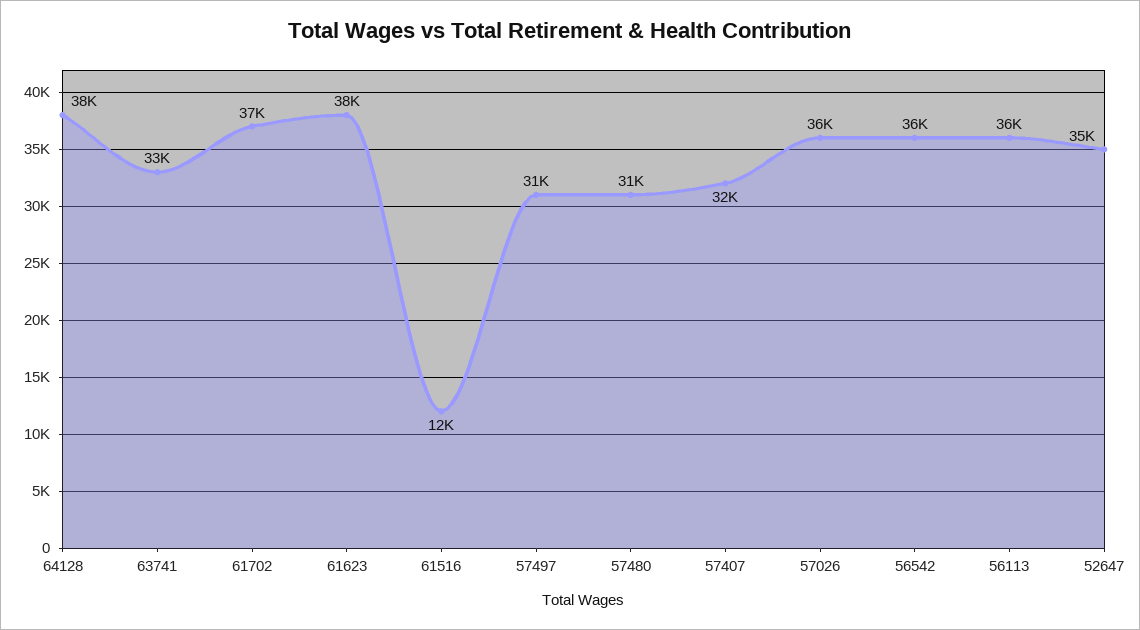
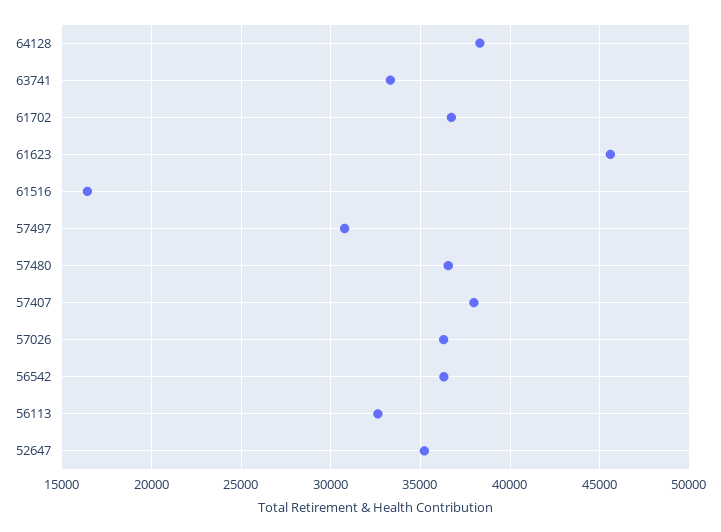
61623: 38000 -> 45500
61516: 12000 -> 16500
57480: 31000 -> 36500
57407: 32000 -> 38000
56113: 36000 -> 32500

